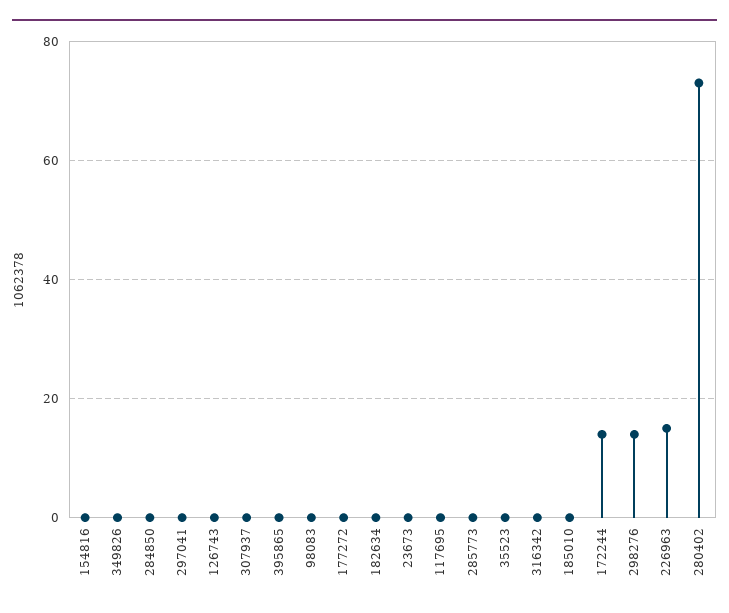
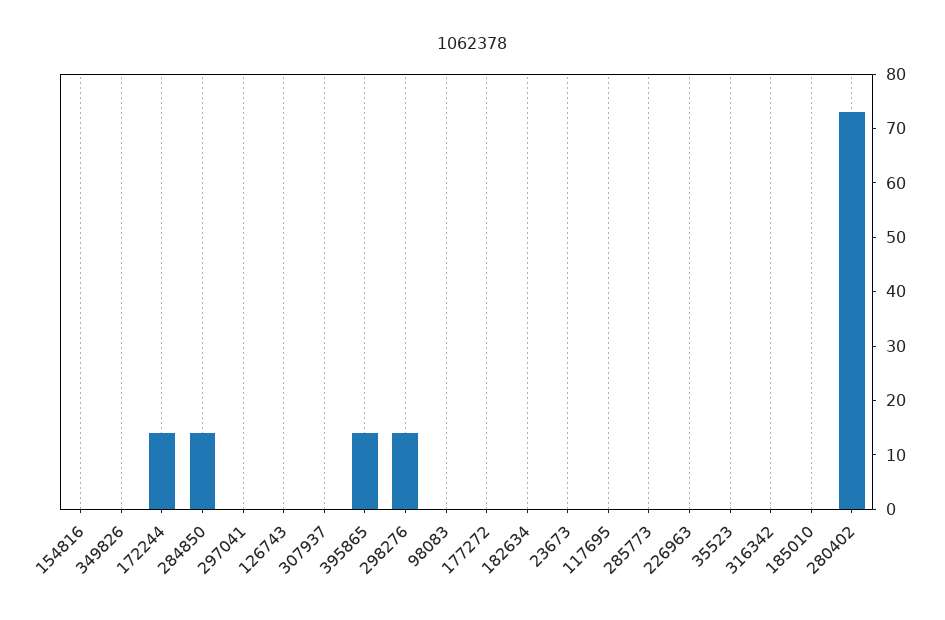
284850: 0 -> 15
395865: 0 -> 15
226963: 15 -> 0

